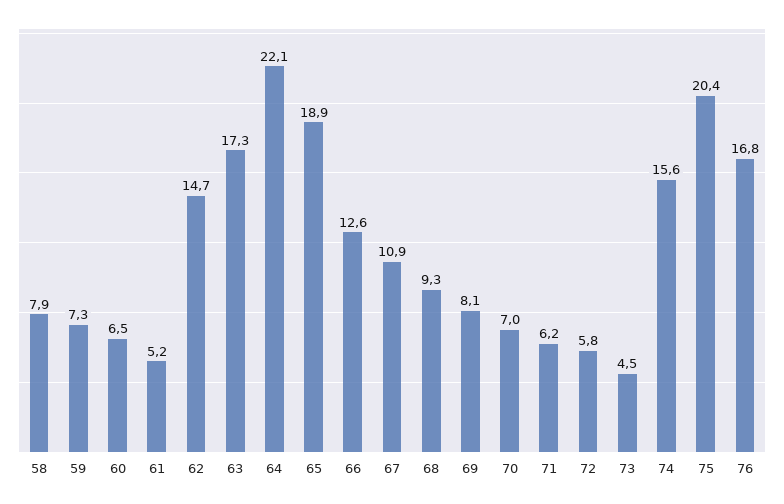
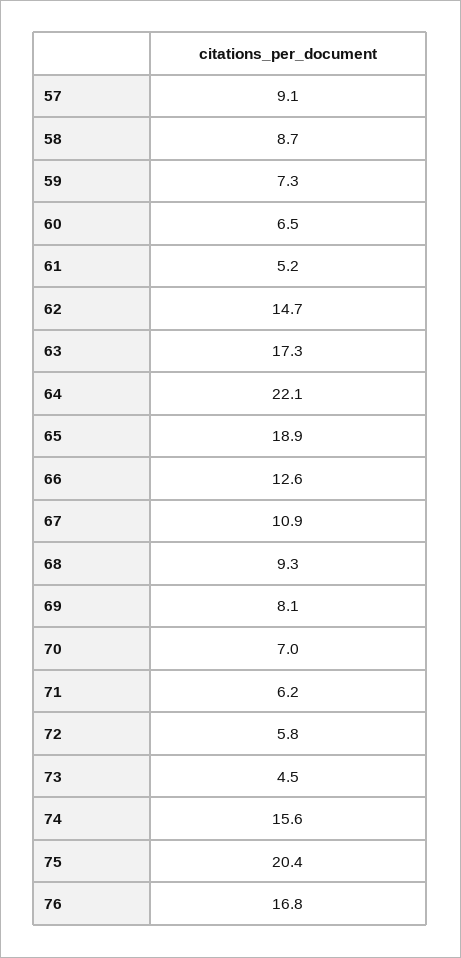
58: 7.9 -> 8.7
57: none -> 9.1

